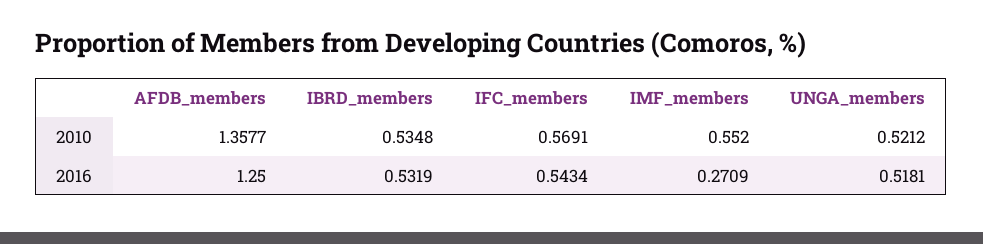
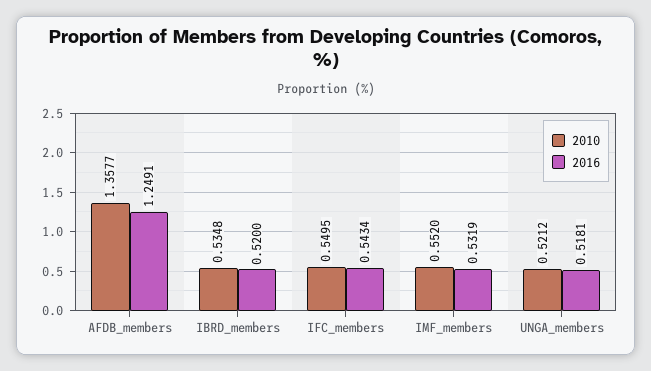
2010, IFC_members: 0.5691 -> 0.5495
2016, AFDB_members: 1.25 -> 1.2491
2016, IBRD_members: 0.5319 -> 0.52
2016, IMF_members: 0.2709 -> 0.5319

